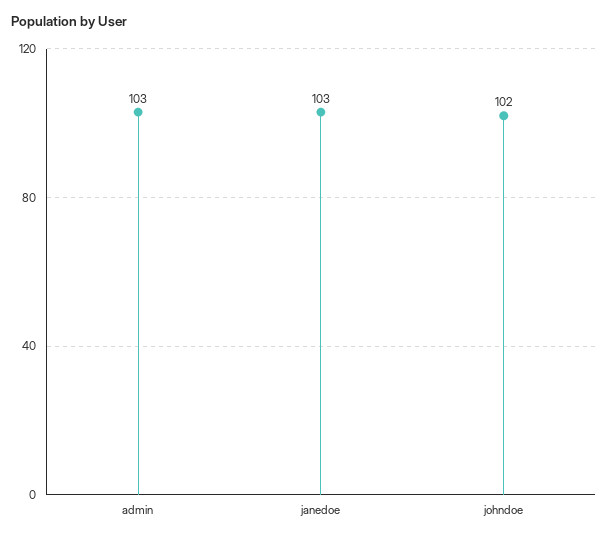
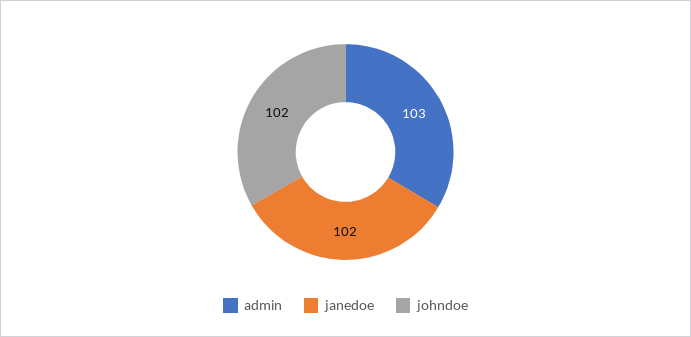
janedoe: 103 -> 102

